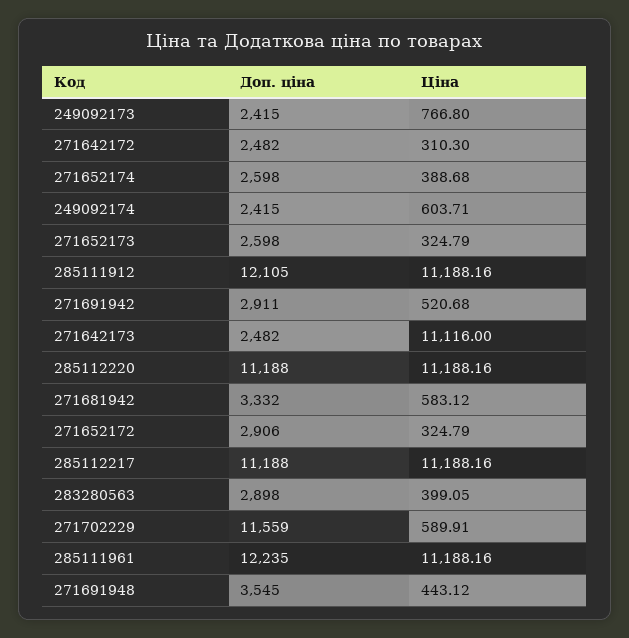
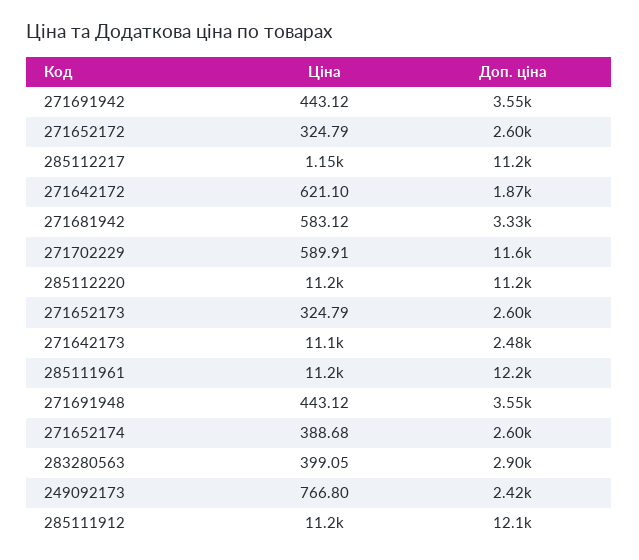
Доп. ціна, 271642172: 2482 -> 1870
Ціна, 271642172: 310.3 -> 621.1
Доп. ціна, 249092174: 2415 -> none
Ціна, 249092174: 603.71 -> none
Доп. ціна, 271691942: 2911 -> 3550
Ціна, 271691942: 520.68 -> 443.12
Доп. ціна, 271652172: 2906 -> 2600
Ціна, 285112217: 11188.16 -> 1150

